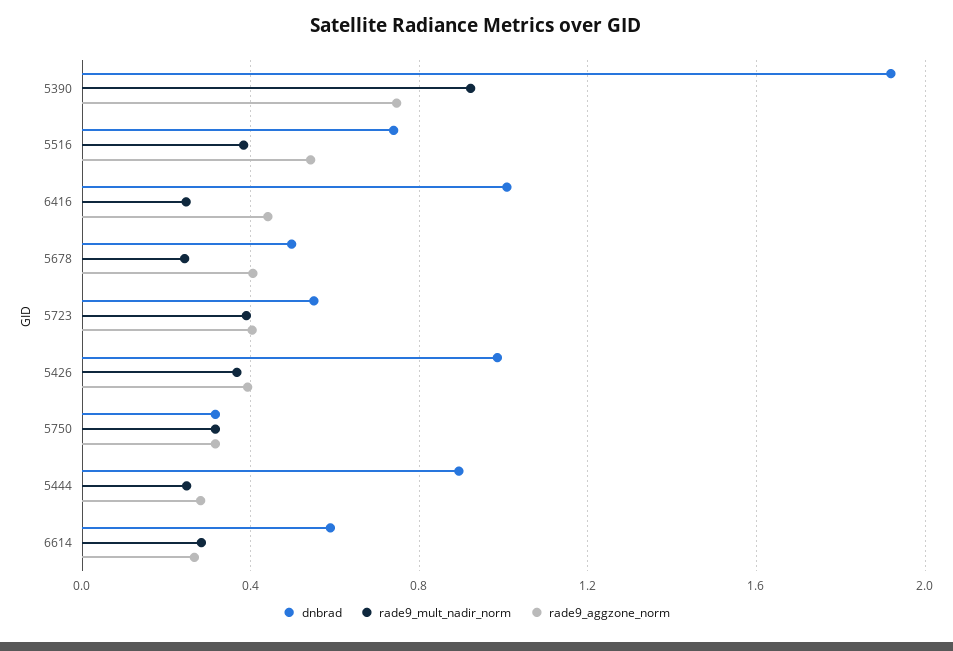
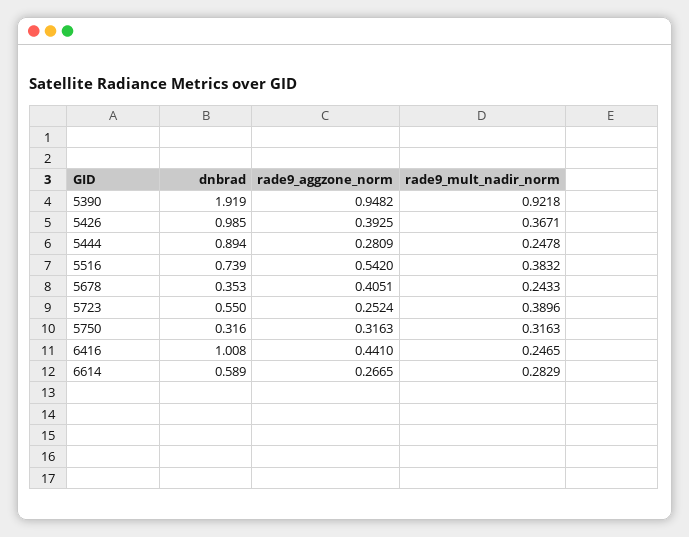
rade9_aggzone_norm, 5390: 0.75 -> 0.9482
dnbrad, 5678: 0.5 -> 0.353
rade9_aggzone_norm, 5723: 0.4 -> 0.2524

